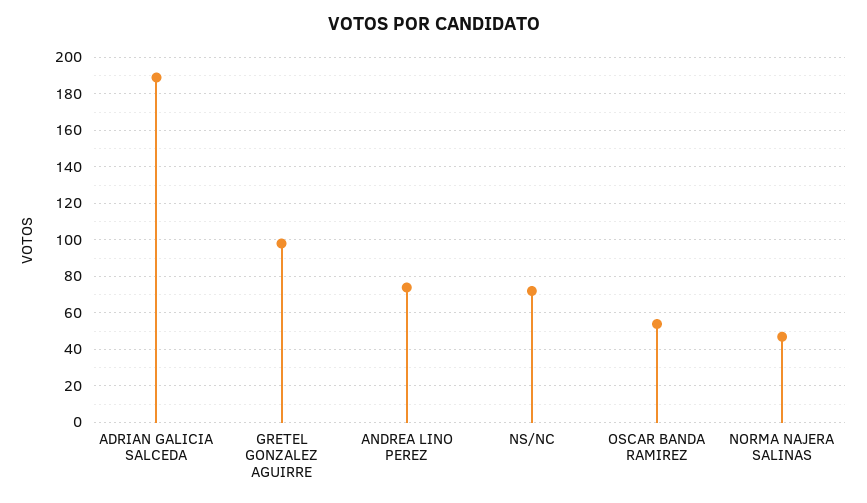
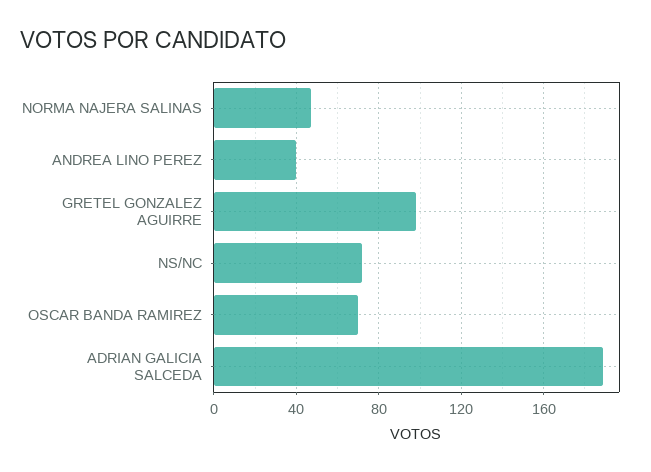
ANDREA LINO PEREZ: 75 -> 40
OSCAR BANDA RAMIREZ: 55 -> 70

